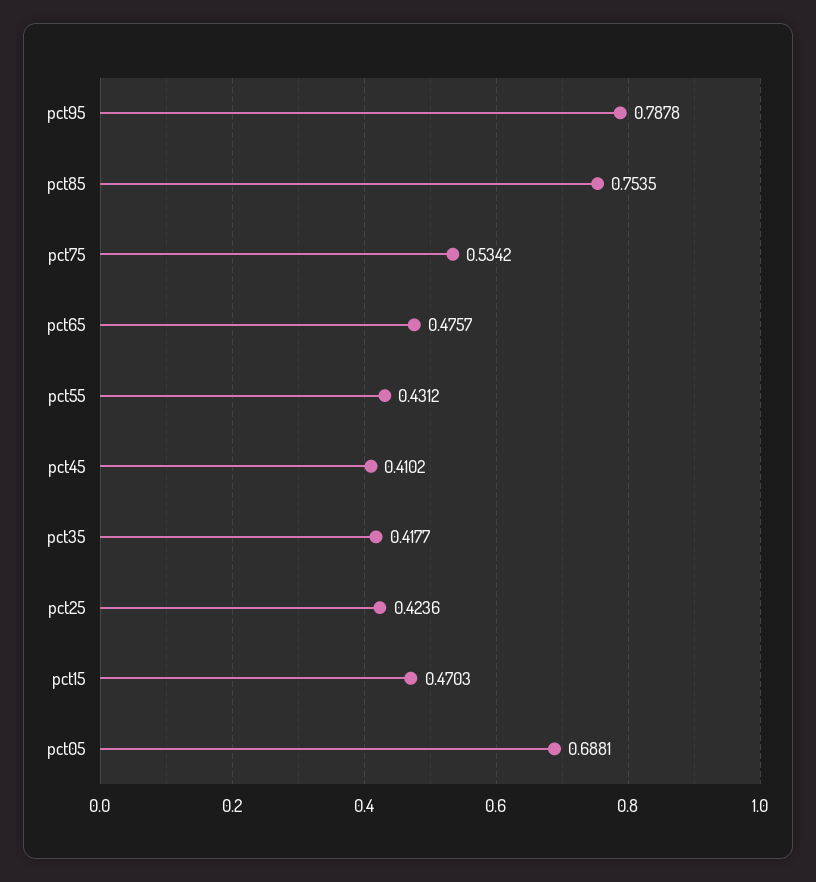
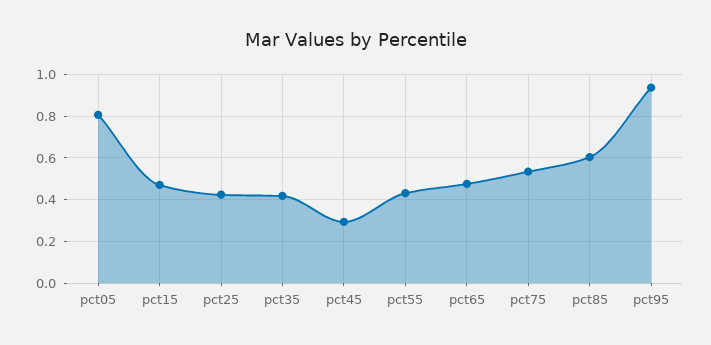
pct95: 0.7878 -> 0.95
pct85: 0.7535 -> 0.6
pct45: 0.4102 -> 0.3
pct05: 0.6881 -> 0.8

